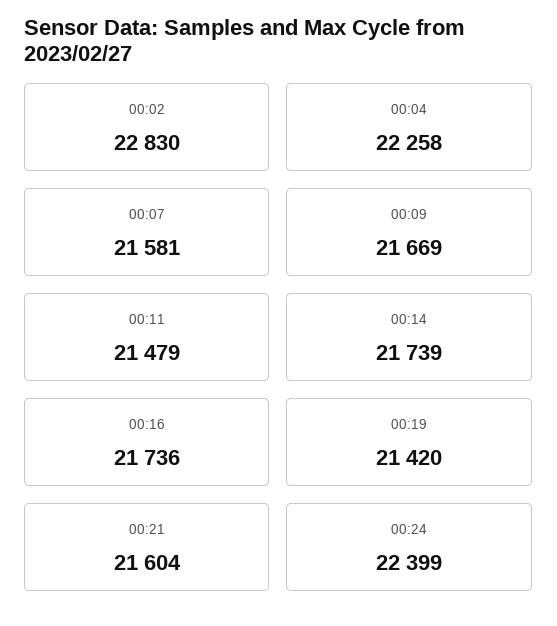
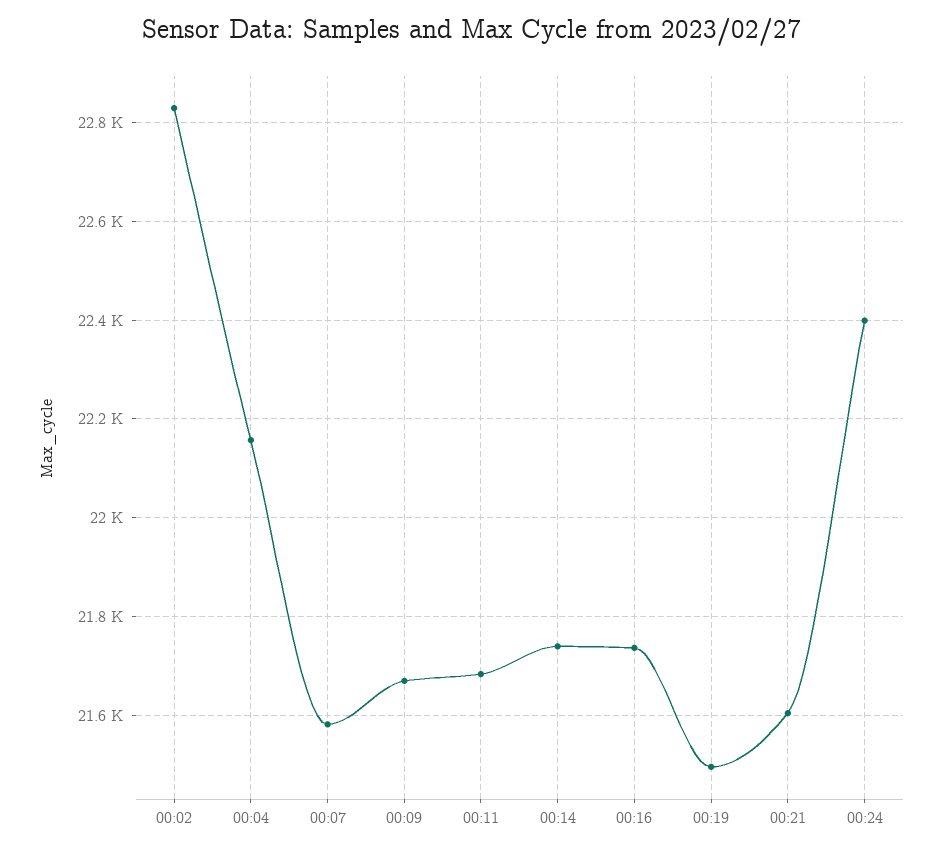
00:04: 22258 -> 22160
00:11: 21479 -> 21680
00:19: 21420 -> 21500

